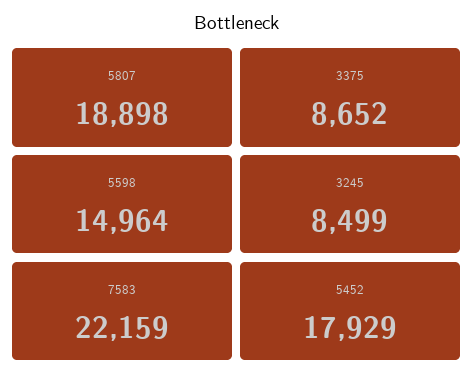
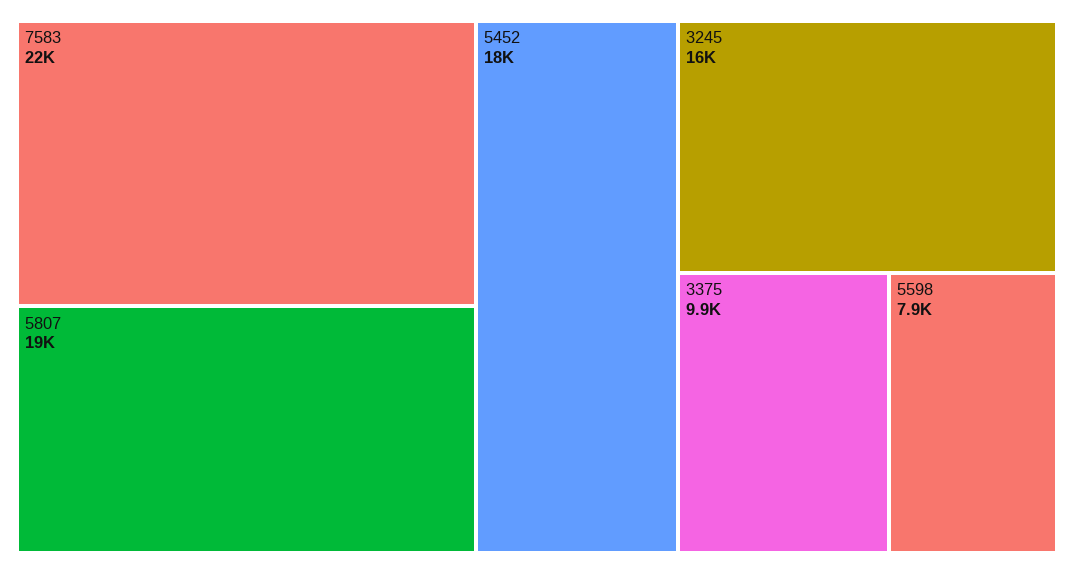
3375: 8652 -> 9900
5598: 14964 -> 7900
3245: 8499 -> 16000

